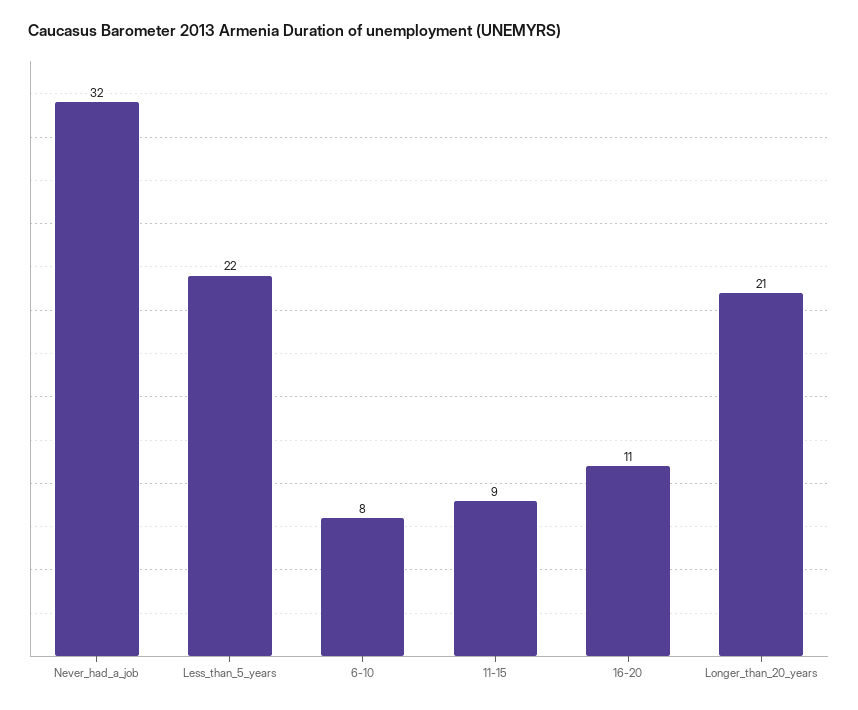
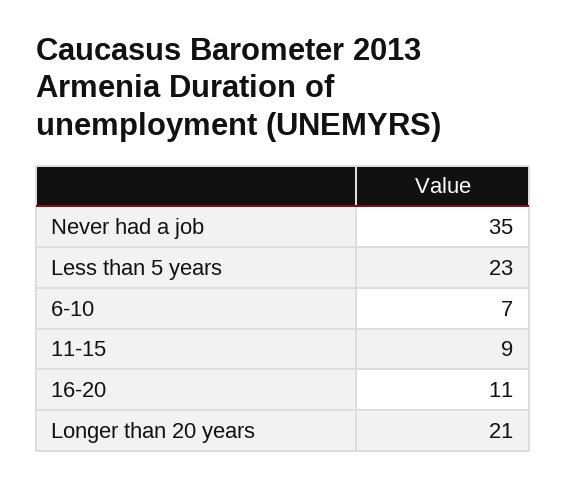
Never_had_a_job: 32 -> 35
Less_than_5_years: 22 -> 23
6-10: 8 -> 7

